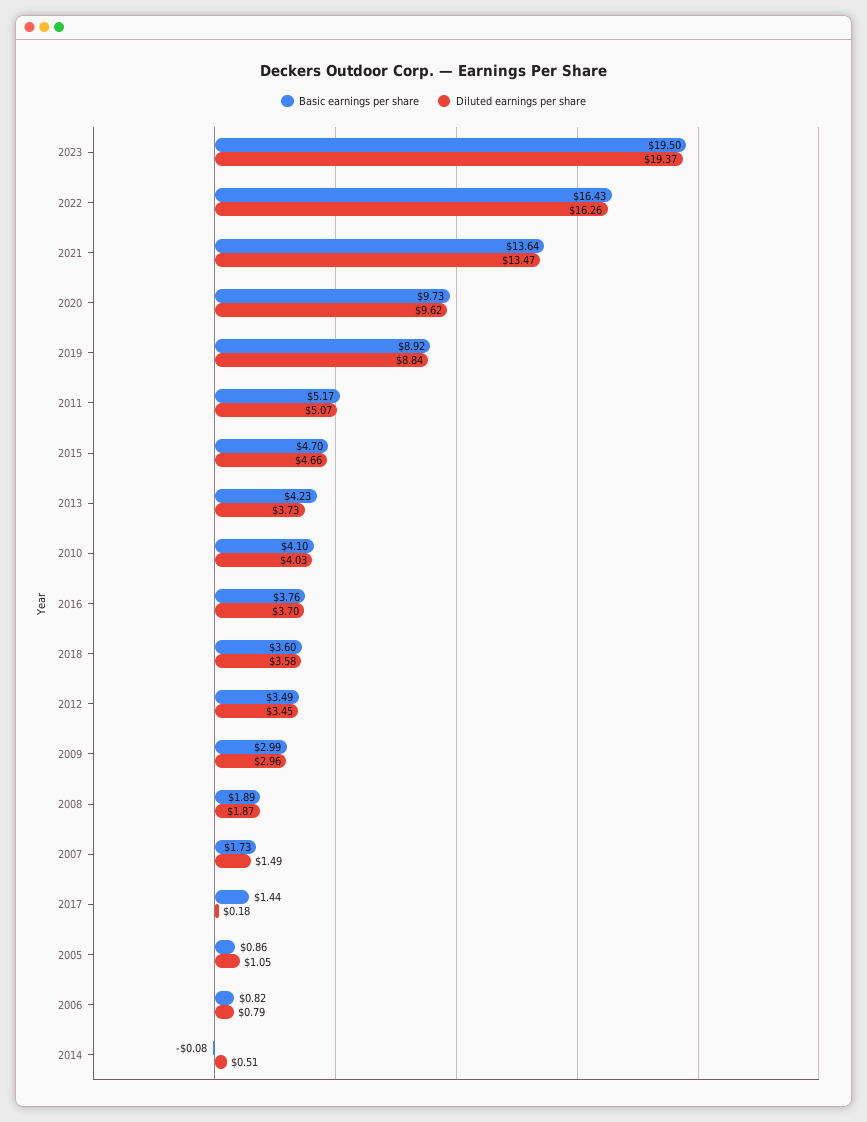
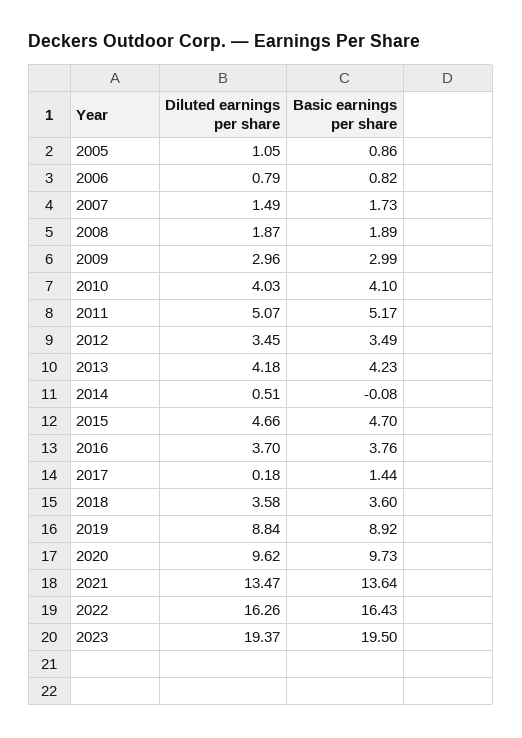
Diluted earnings per share, 2013: 3.73 -> 4.18

